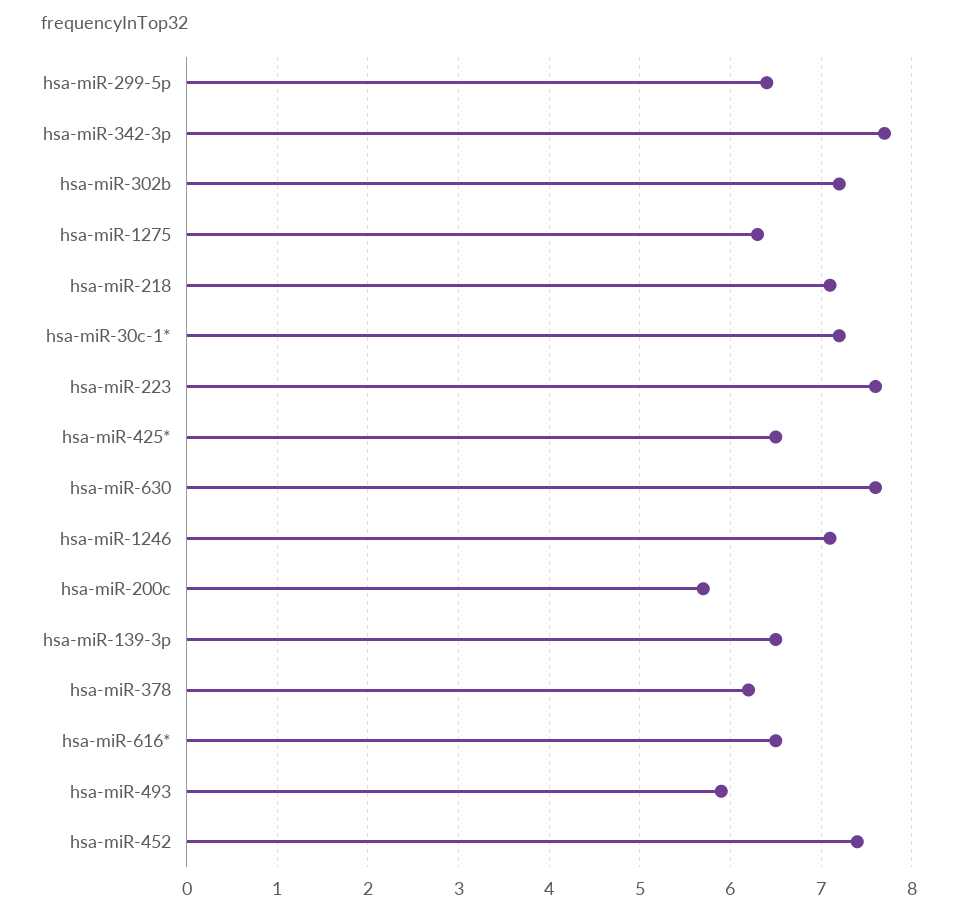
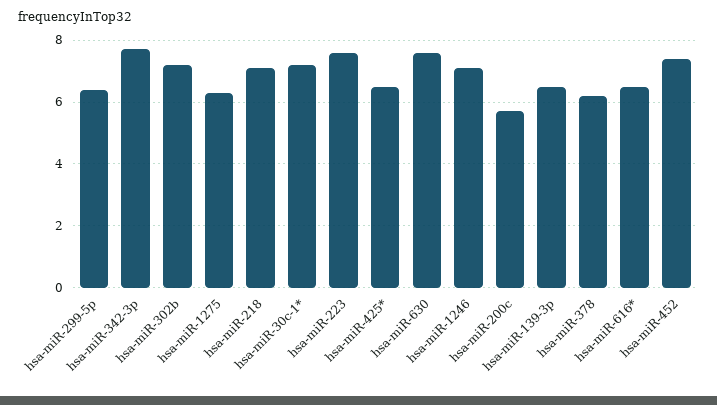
hsa-miR-493: 5.9 -> none

